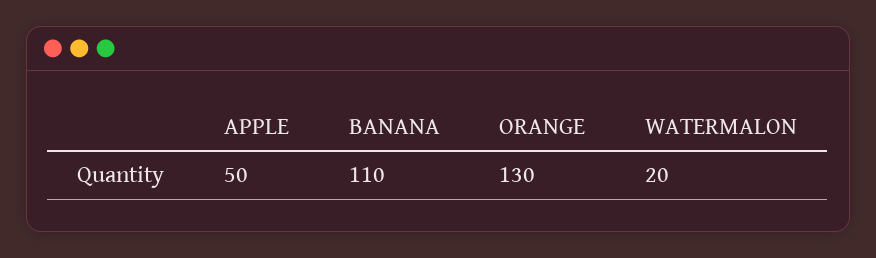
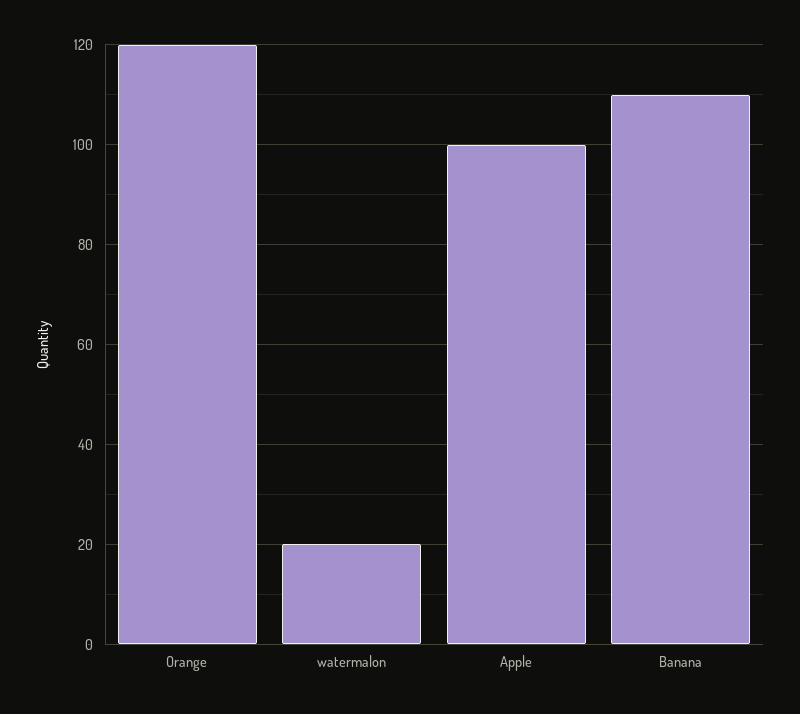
APPLE: 50 -> 100
ORANGE: 130 -> 120

